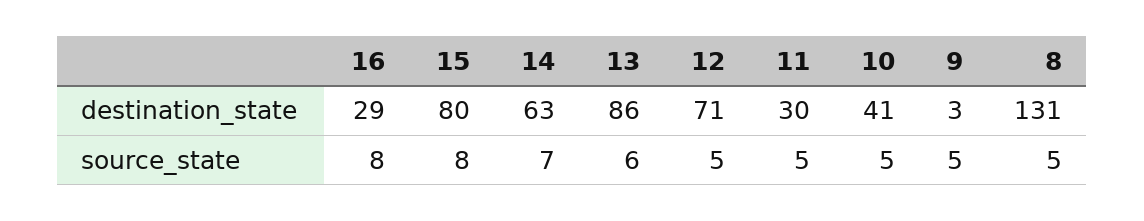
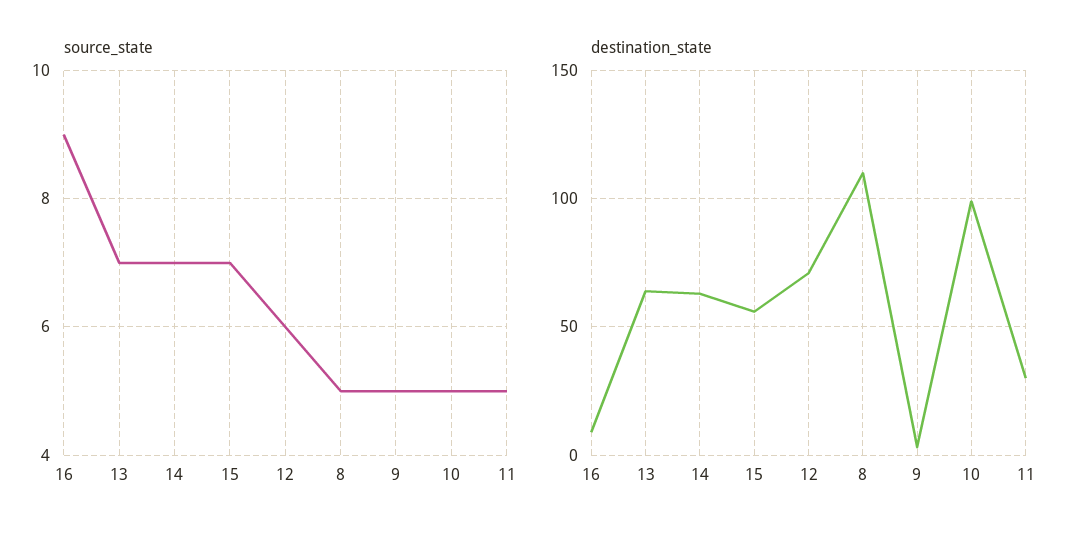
destination_state, 16: 29 -> 10
destination_state, 15: 80 -> 55
destination_state, 13: 86 -> 65
destination_state, 10: 41 -> 100
destination_state, 8: 131 -> 110
source_state, 16: 8 -> 9
source_state, 15: 8 -> 7
source_state, 13: 6 -> 7
source_state, 12: 5 -> 6

